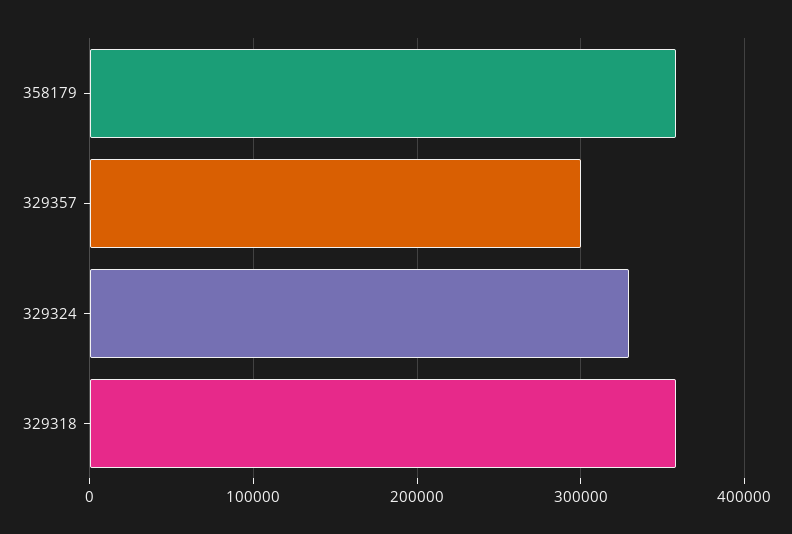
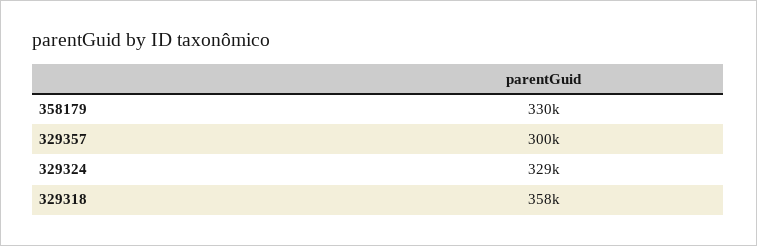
358179: 360000 -> 330000

